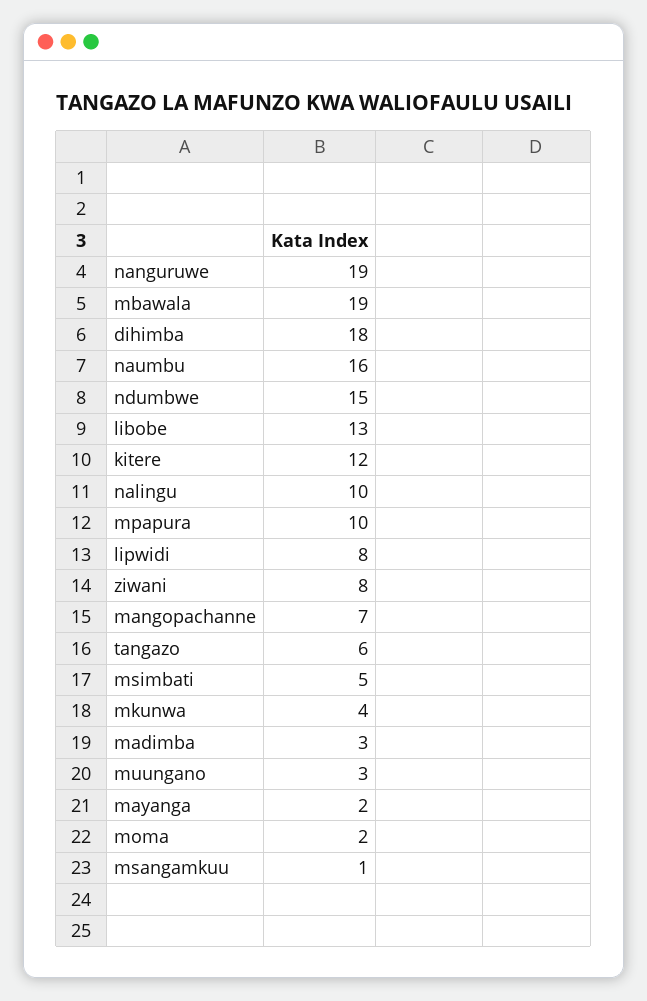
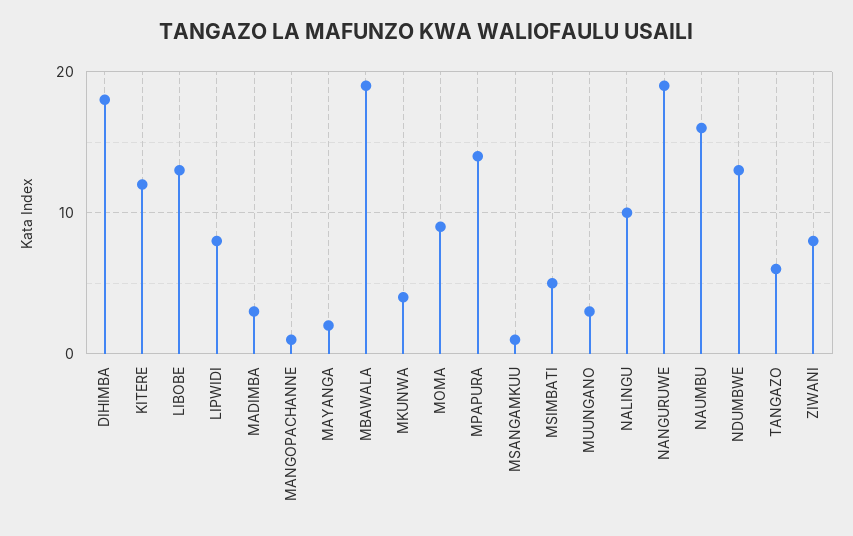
ndumbwe: 15 -> 13
mpapura: 10 -> 14
mangopachanne: 7 -> 1
moma: 2 -> 9

